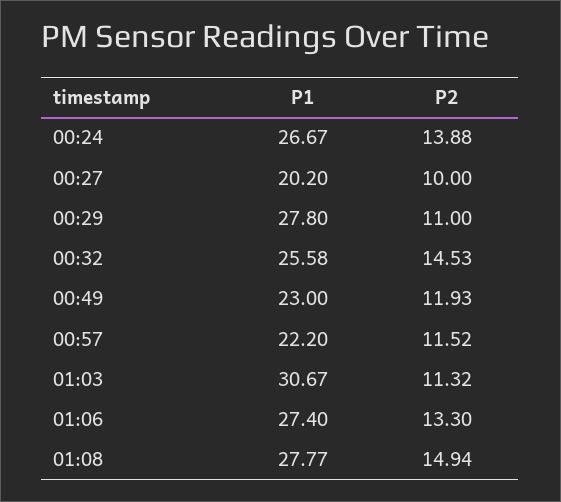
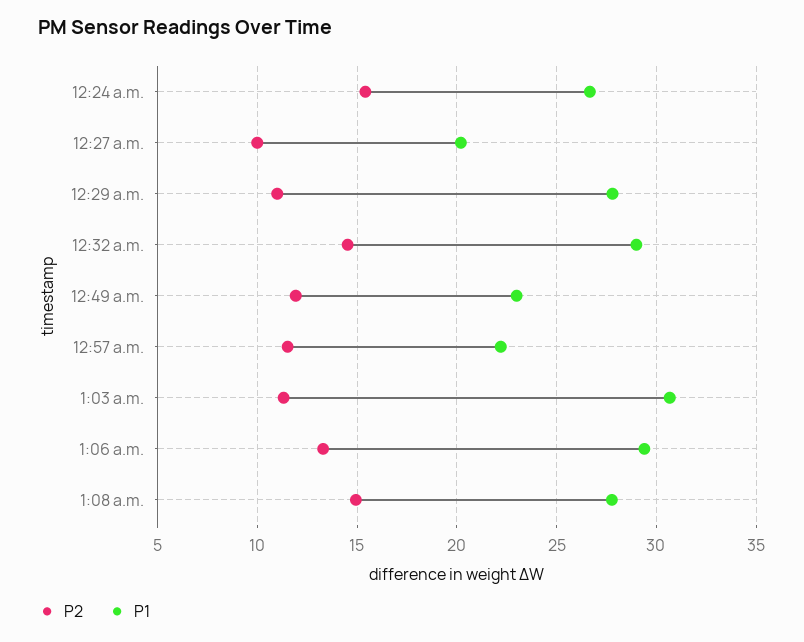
P2, 00:24: 13.88 -> 15.5
P1, 00:32: 25.58 -> 29
P1, 01:06: 27.4 -> 29.5

